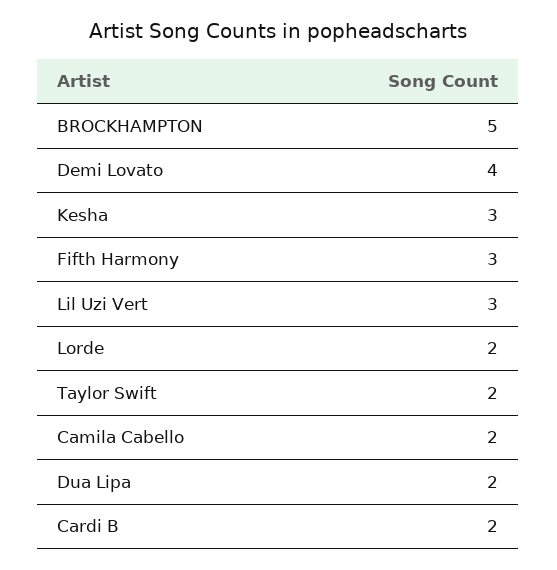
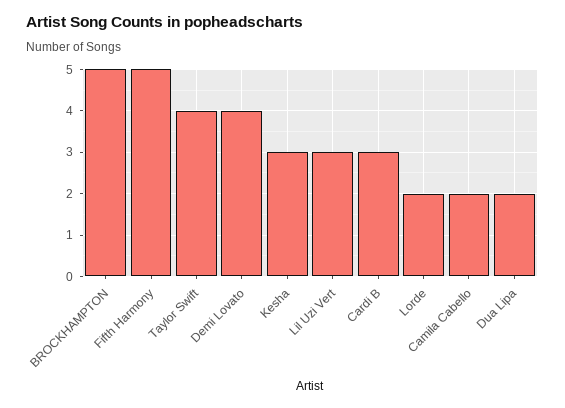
Fifth Harmony: 3 -> 5
Taylor Swift: 2 -> 4
Cardi B: 2 -> 3

